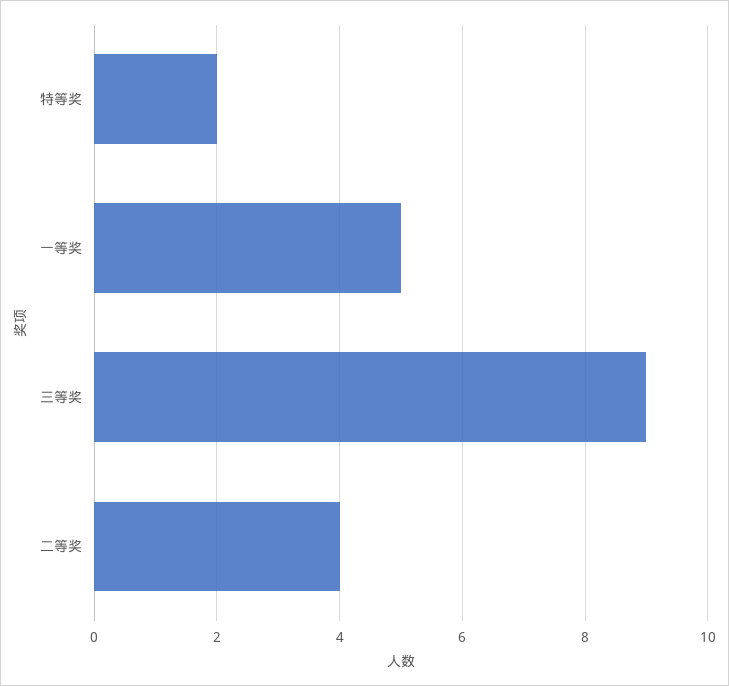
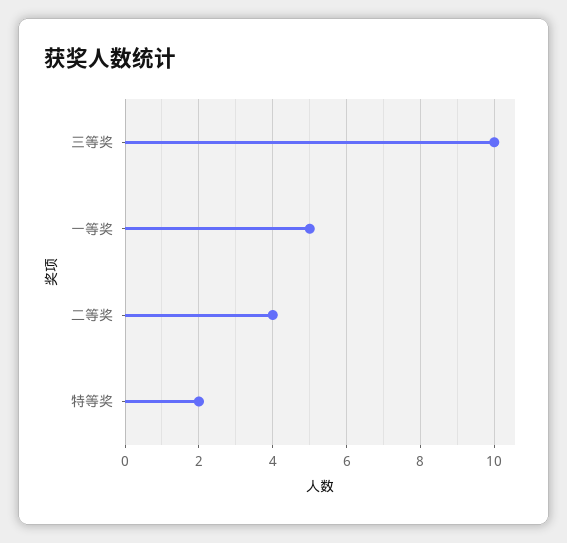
三等奖: 9 -> 10

